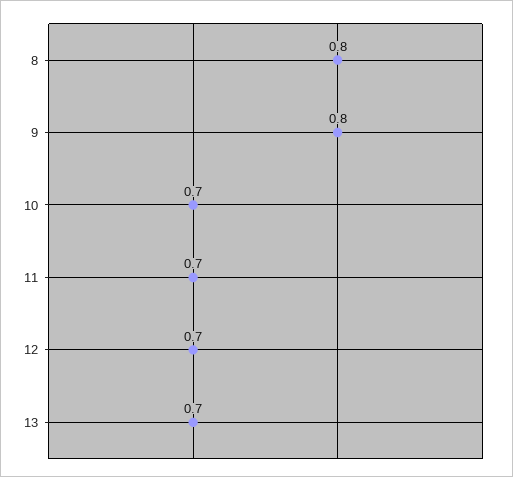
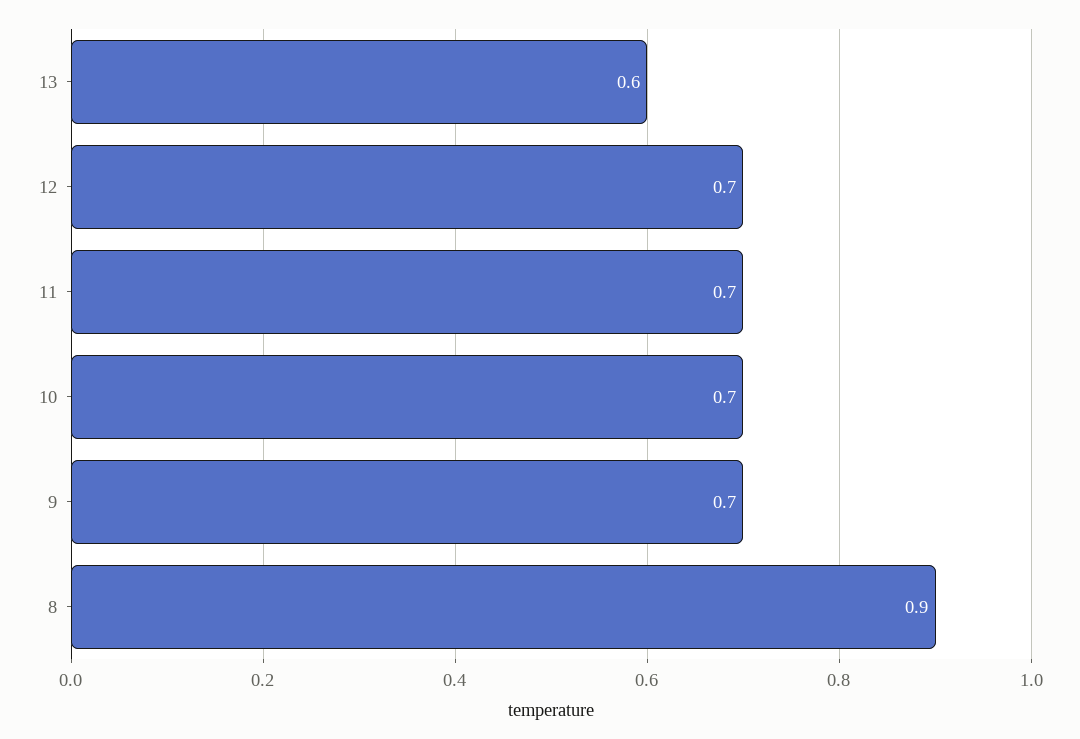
8: 0.8 -> 0.9
9: 0.8 -> 0.7
13: 0.7 -> 0.6

